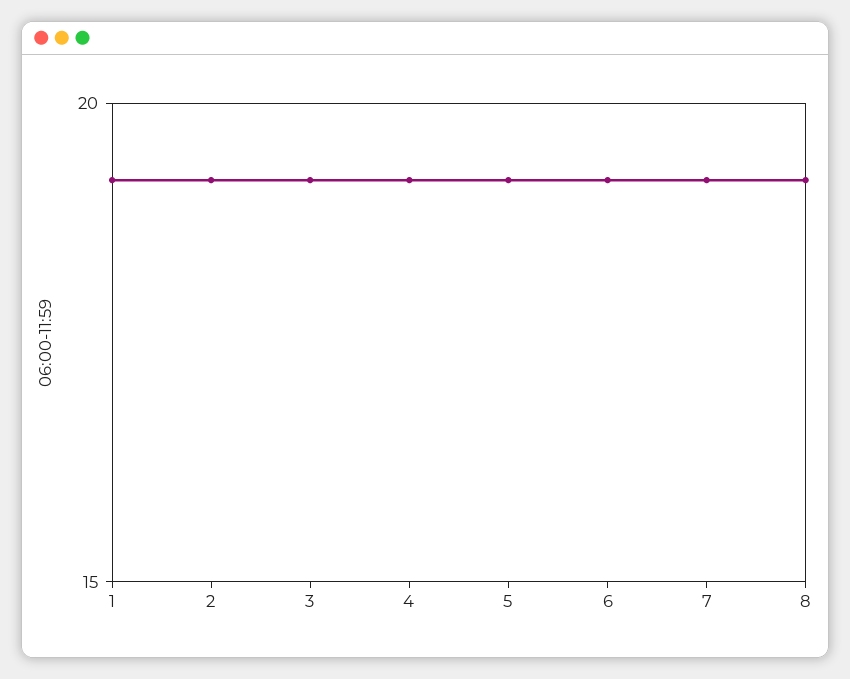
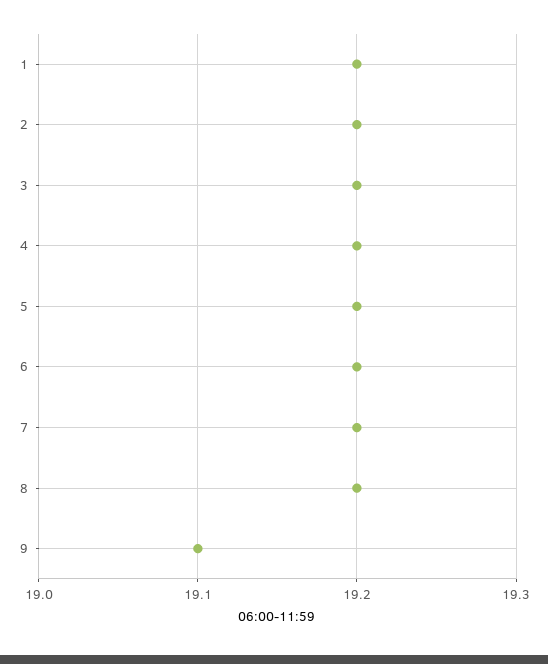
9: none -> 19.1

